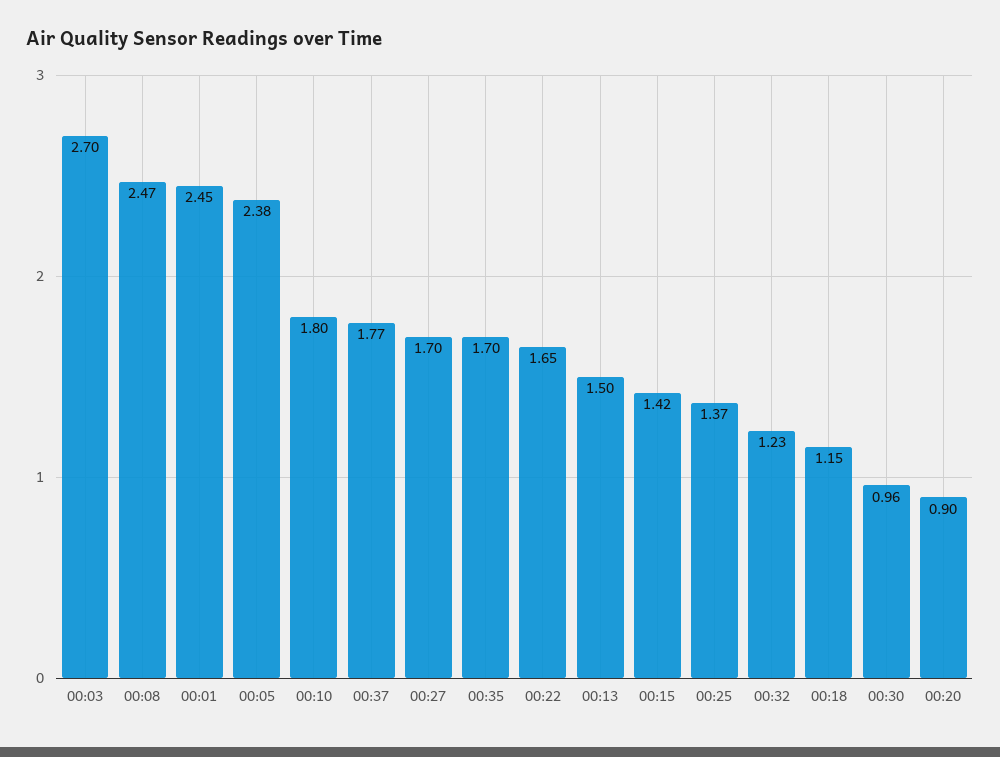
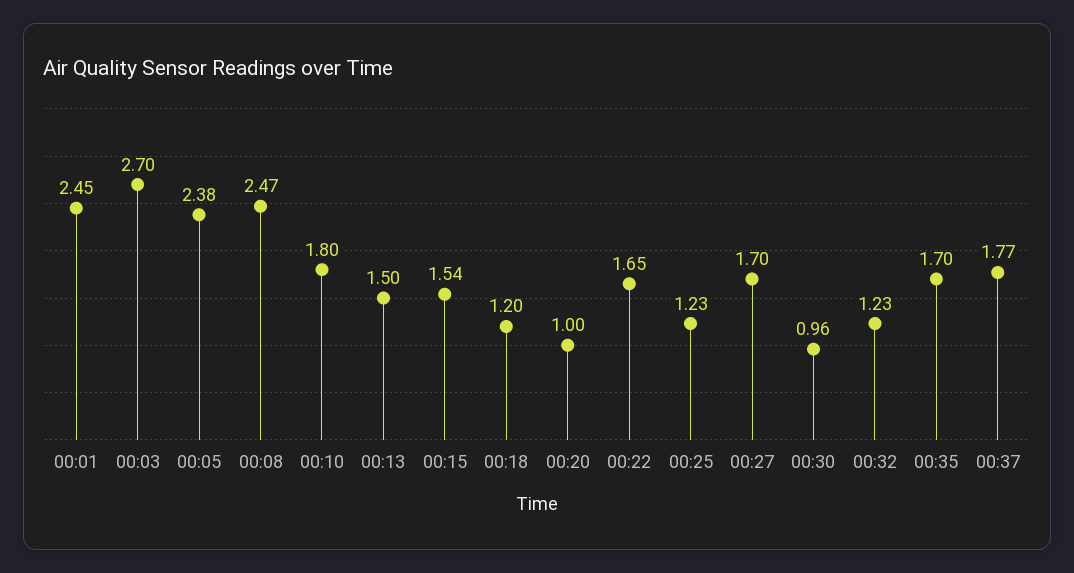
00:15: 1.42 -> 1.54
00:25: 1.37 -> 1.23
00:18: 1.15 -> 1.2
00:20: 0.9 -> 1

